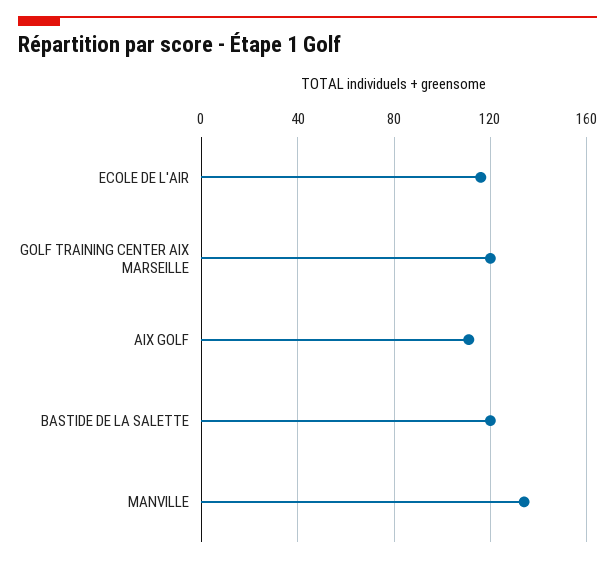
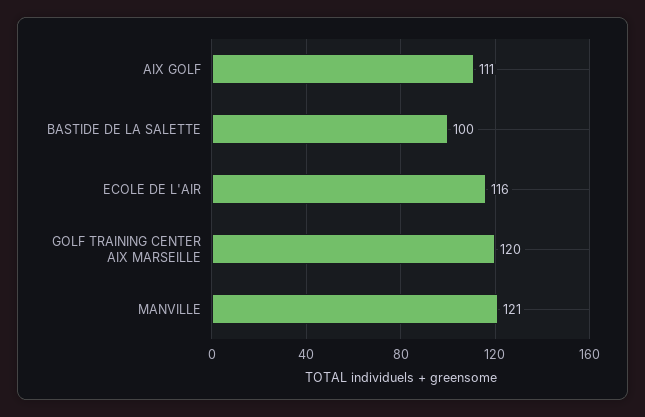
BASTIDE DE LA SALETTE: 120 -> 100
MANVILLE: 135 -> 121

